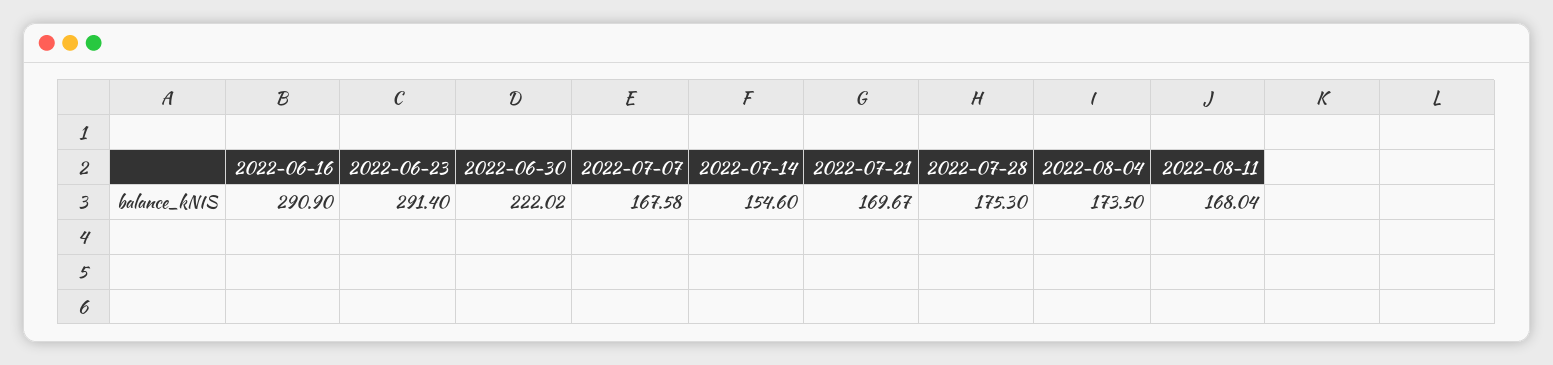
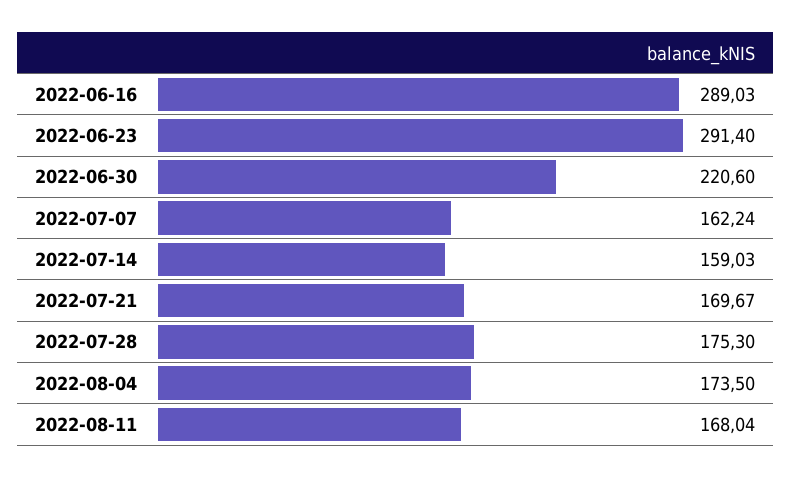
2022-06-16: 290.9 -> 289.03
2022-06-30: 222.02 -> 220.6
2022-07-07: 167.58 -> 162.24
2022-07-14: 154.6 -> 159.03

